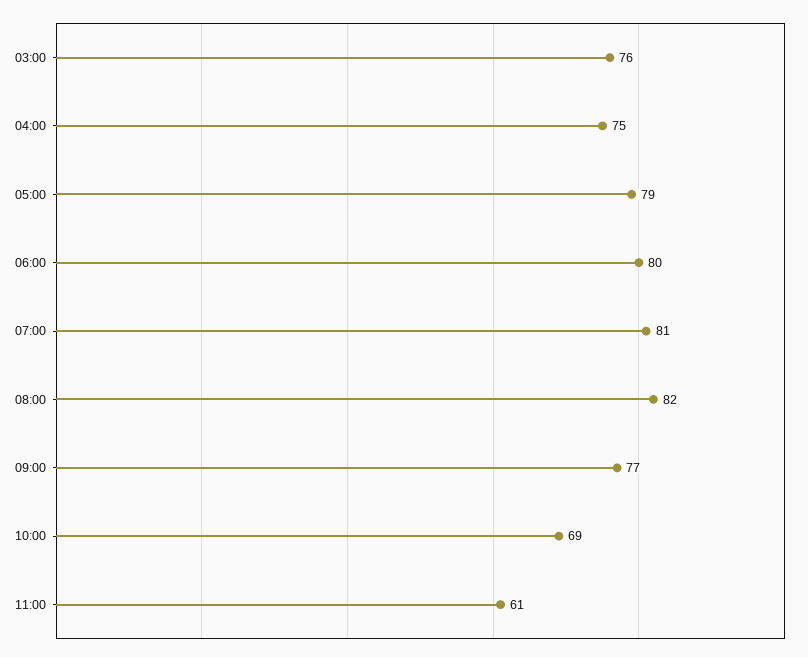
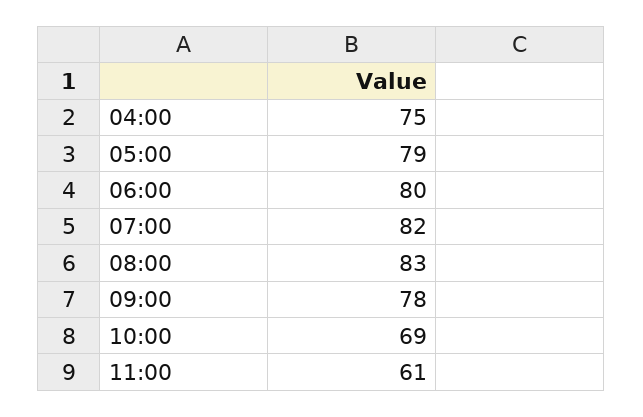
03:00: 76 -> none
07:00: 81 -> 82
08:00: 82 -> 83
09:00: 77 -> 78

